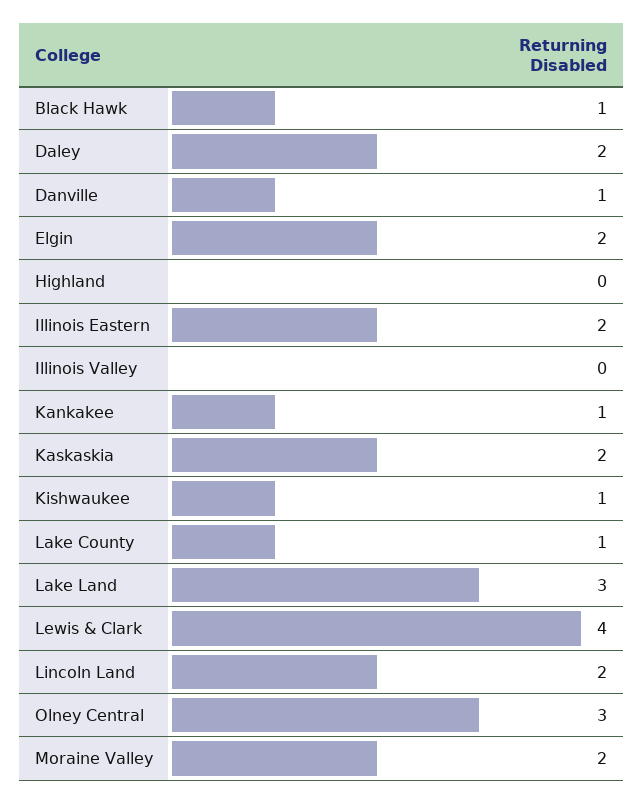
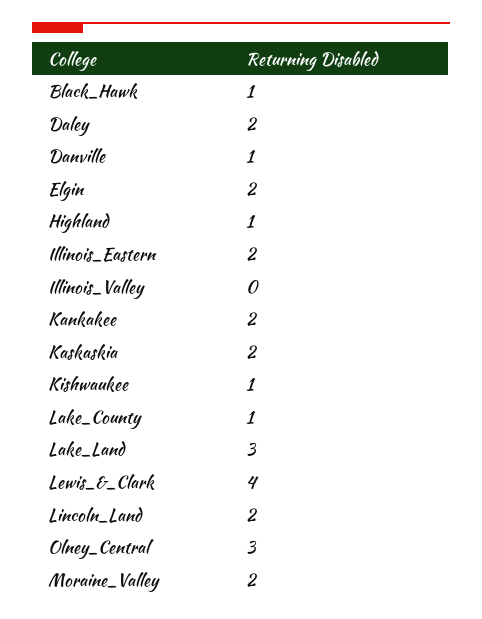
Highland: 0 -> 1
Kankakee: 1 -> 2

